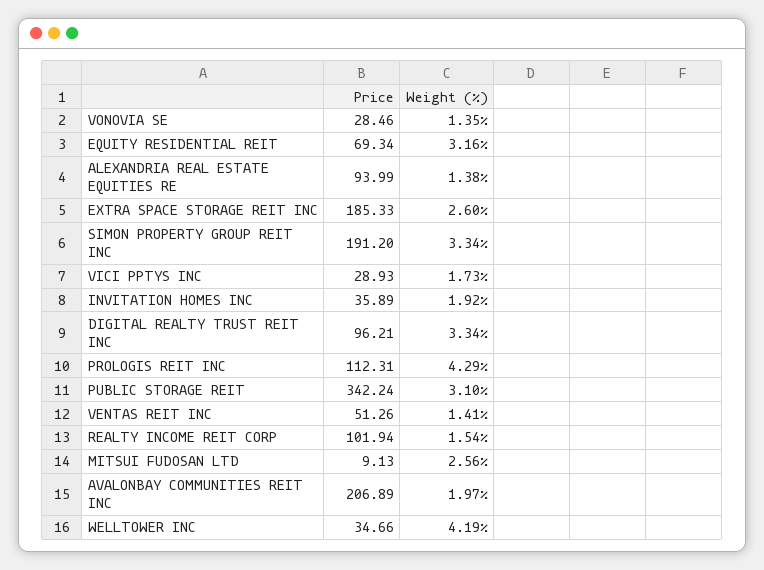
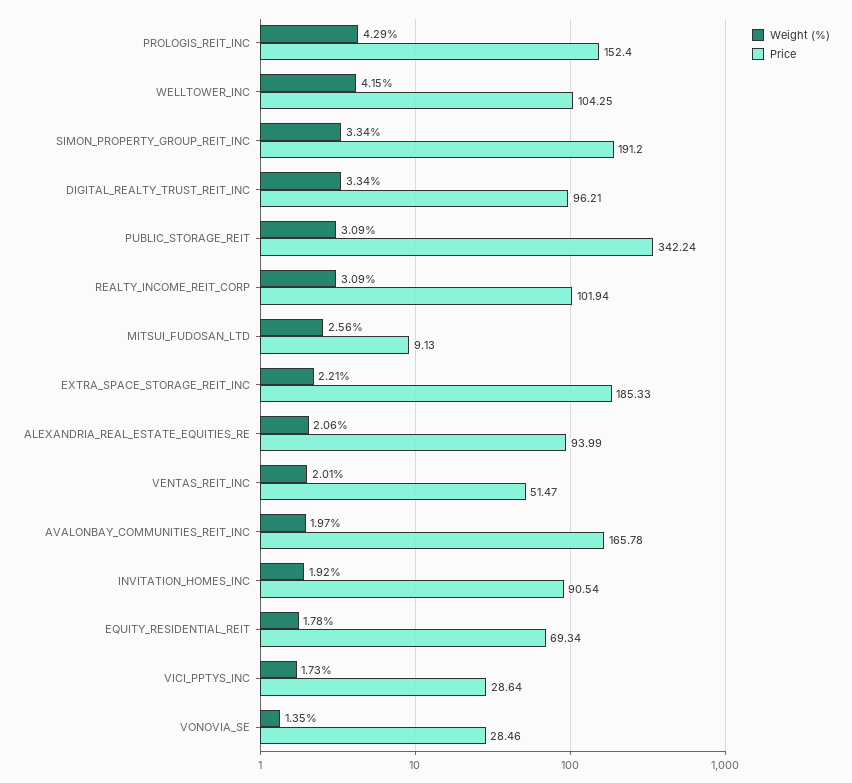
Weight (%), EQUITY RESIDENTIAL REIT: 3.16 -> 1.78
Weight (%), ALEXANDRIA REAL ESTATE EQUITIES RE: 1.38 -> 2.06
Weight (%), EXTRA SPACE STORAGE REIT INC: 2.6 -> 2.21
Price, VICI PPTYS INC: 28.93 -> 28.64
Price, INVITATION HOMES INC: 35.89 -> 90.54
Price, PROLOGIS REIT INC: 112.31 -> 152.4
Weight (%), PUBLIC STORAGE REIT: 3.1 -> 3.09
Price, VENTAS REIT INC: 51.26 -> 51.47
Weight (%), VENTAS REIT INC: 1.41 -> 2.01
Weight (%), REALTY INCOME REIT CORP: 1.54 -> 3.09
Price, AVALONBAY COMMUNITIES REIT INC: 206.89 -> 165.78
Price, WELLTOWER INC: 34.66 -> 104.25
Weight (%), WELLTOWER INC: 4.19 -> 4.15

